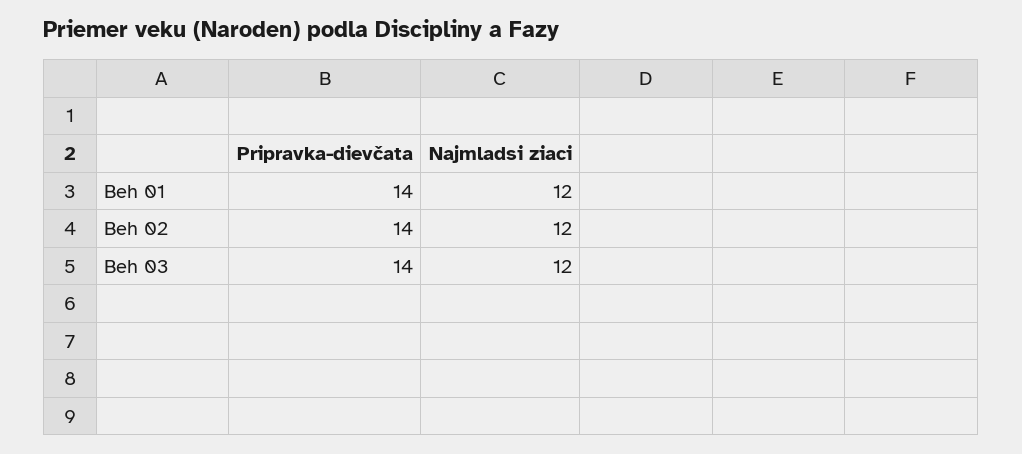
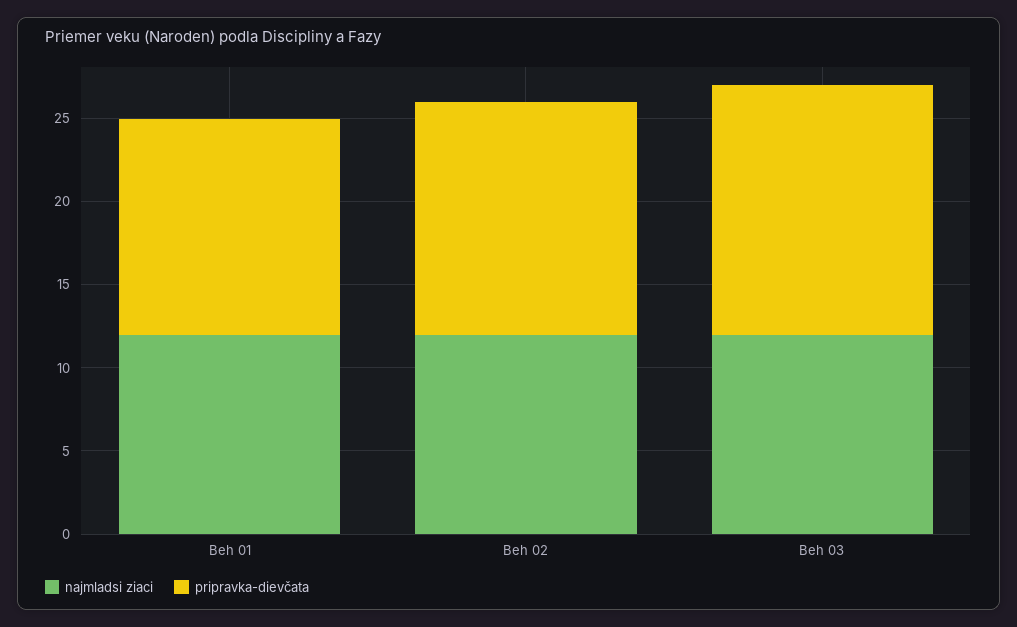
Pripravka-dievčata, Beh 01: 14 -> 13
Pripravka-dievčata, Beh 03: 14 -> 15

